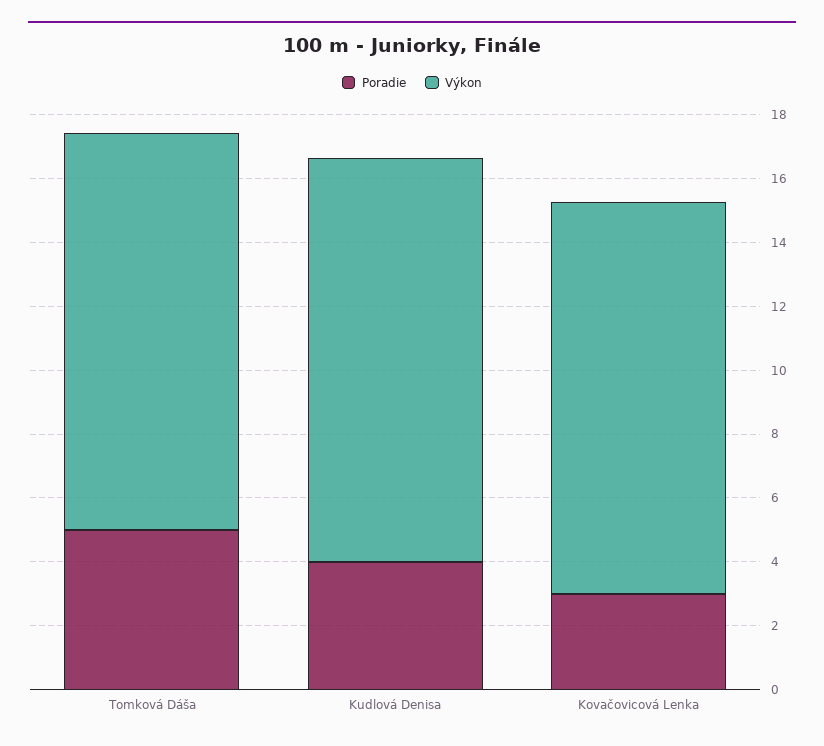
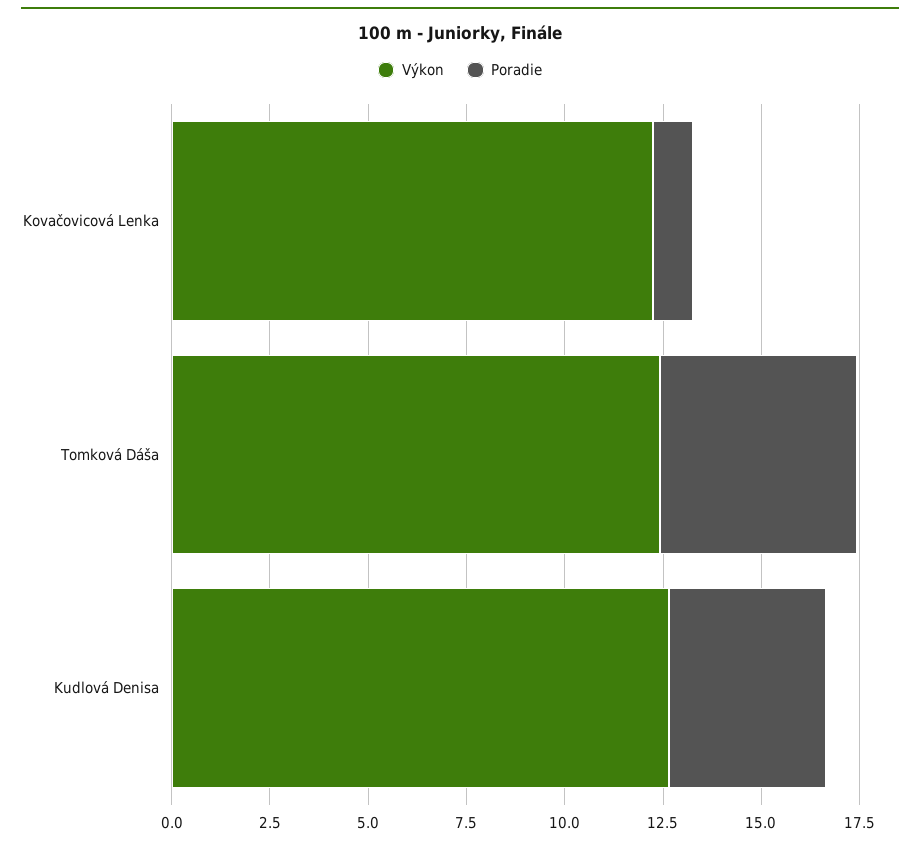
Poradie, Kovačovicová Lenka: 3 -> 1

